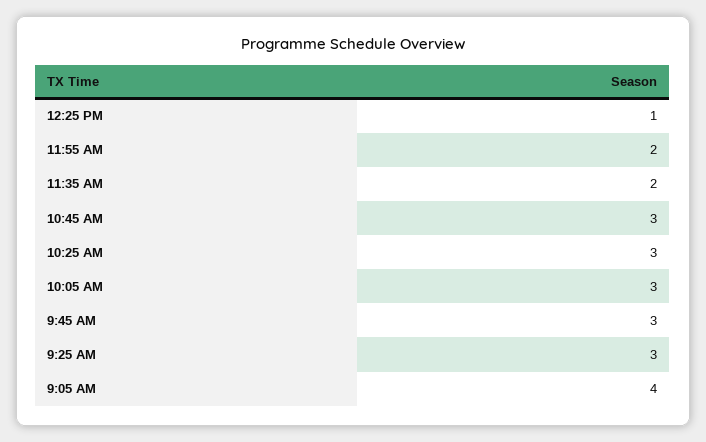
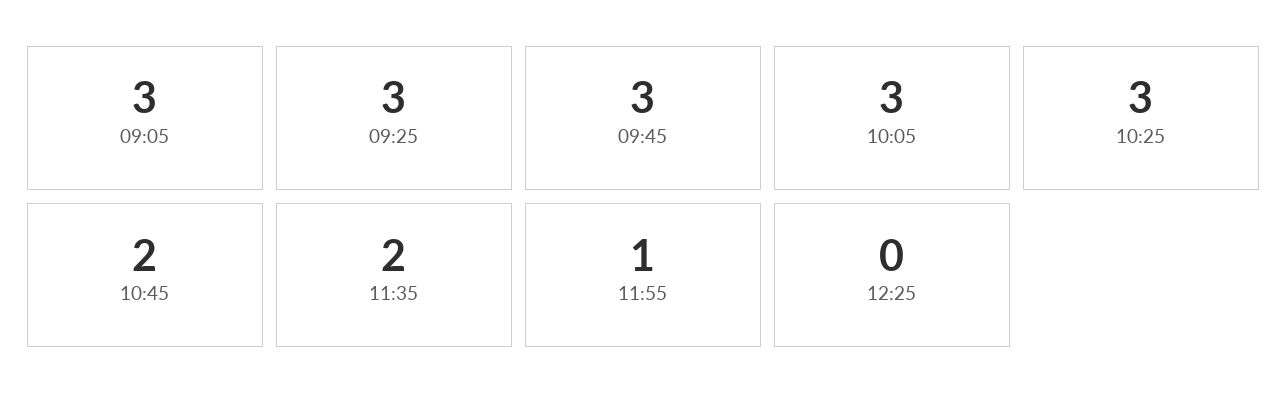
12:25 PM: 1 -> 0
11:55 AM: 2 -> 1
10:45 AM: 3 -> 2
9:05 AM: 4 -> 3

